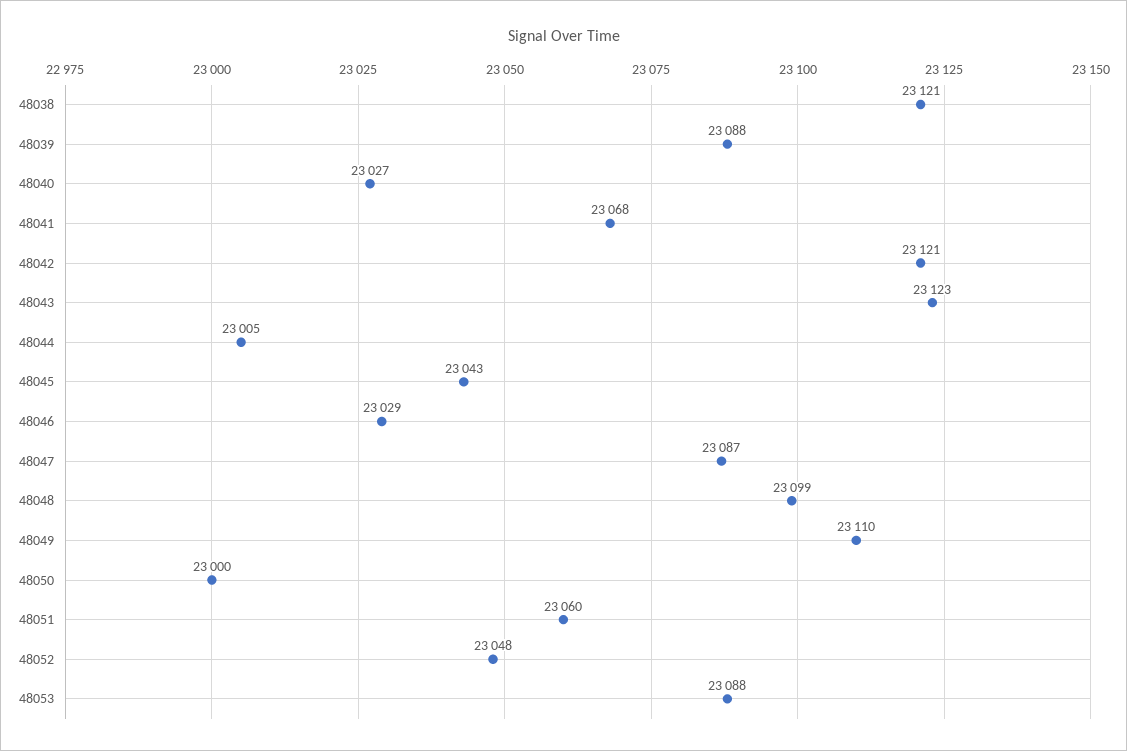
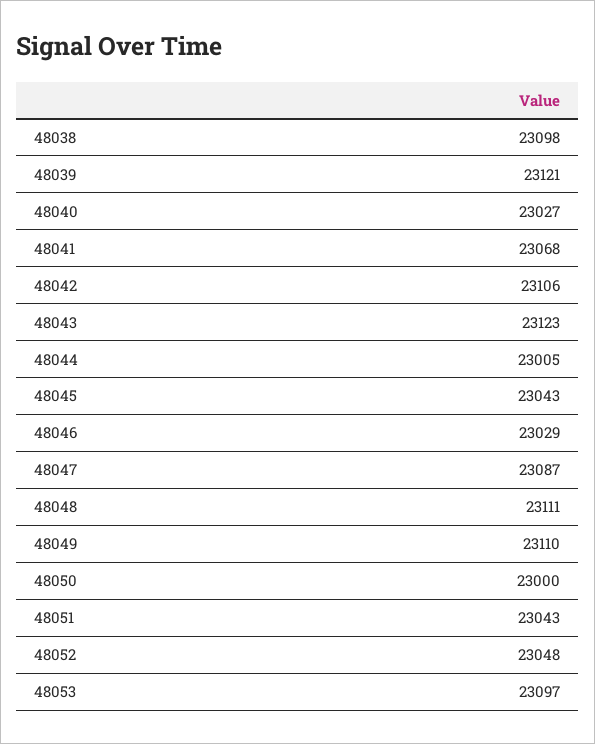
48038: 23121 -> 23098
48039: 23088 -> 23121
48042: 23121 -> 23106
48048: 23099 -> 23111
48051: 23060 -> 23043
48053: 23088 -> 23097

